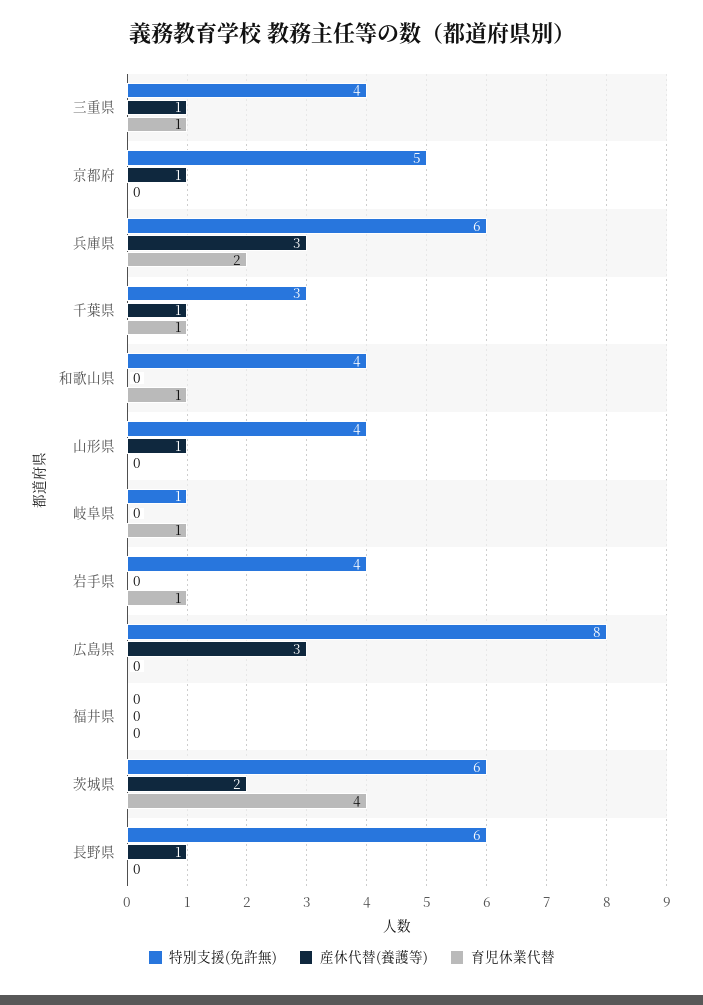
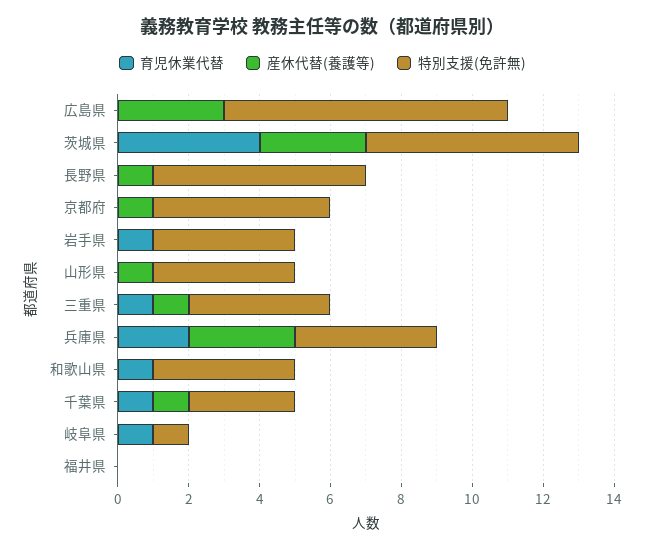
特別支援(免許無), 兵庫県: 6 -> 4
産休代替(養護等), 茨城県: 2 -> 3

